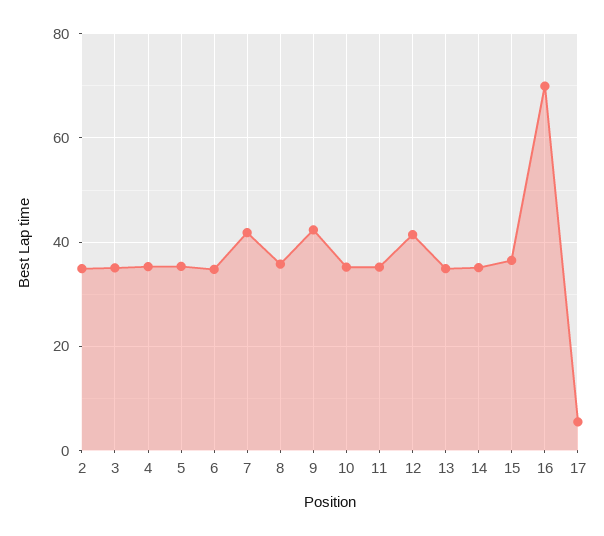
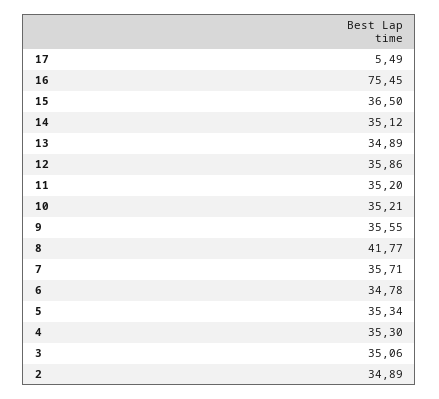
7: 42 -> 35.71
8: 36 -> 41.77
9: 42 -> 35.55
12: 42 -> 35.86
16: 70 -> 75.45

